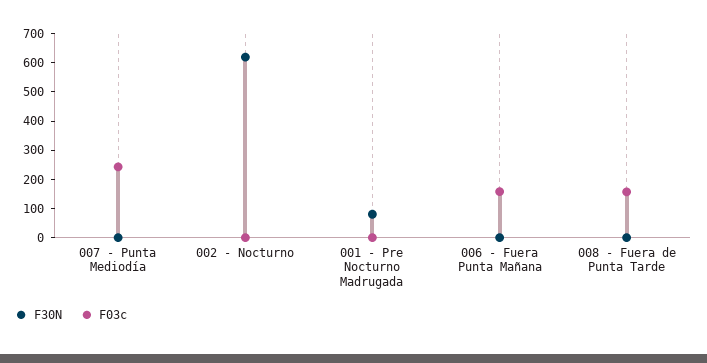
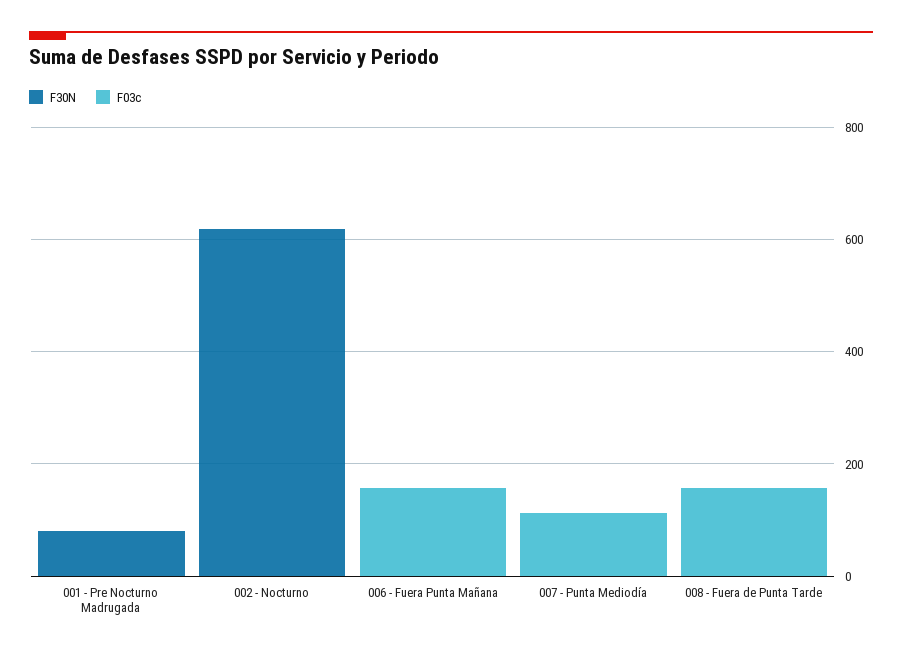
F03c, 007 - Punta Mediodía: 250 -> 100

